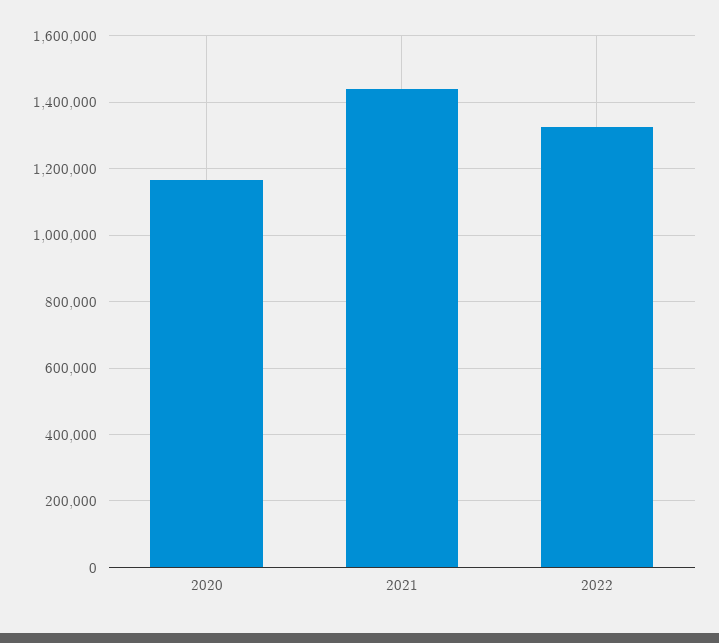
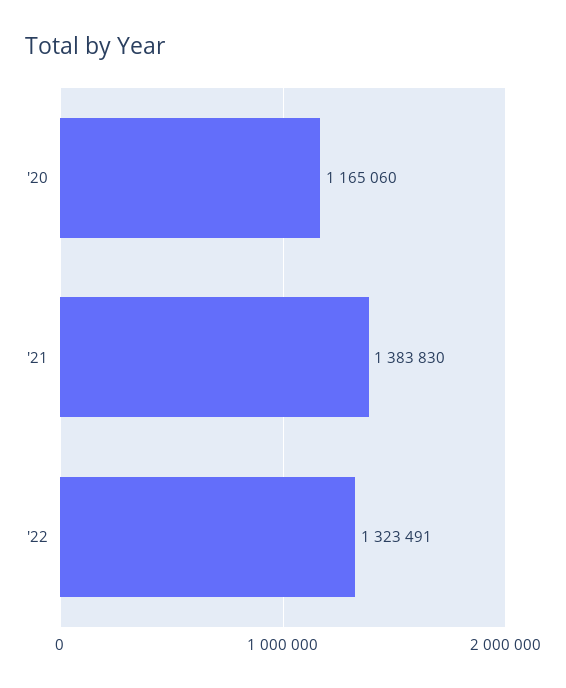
2021: 1440000 -> 1383830

